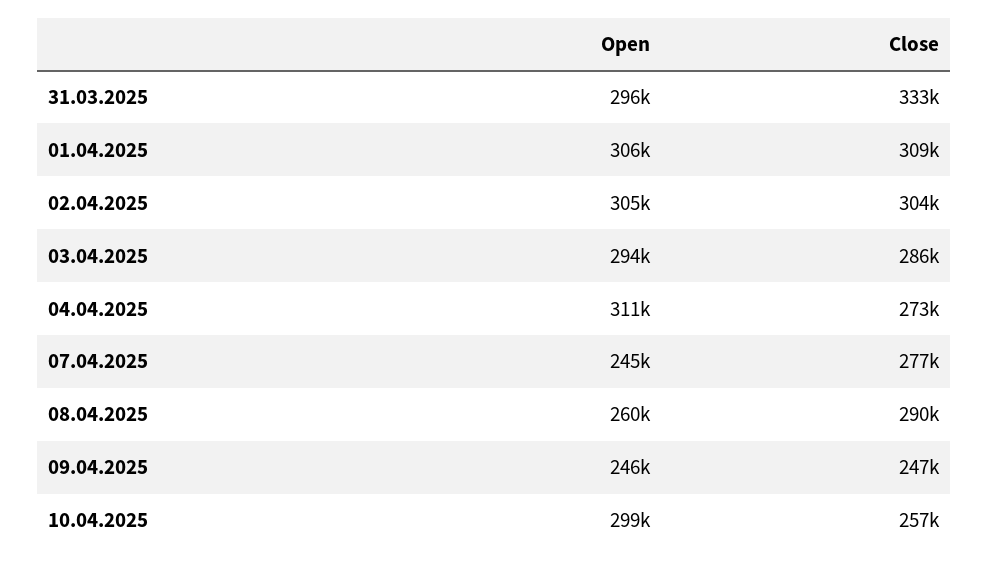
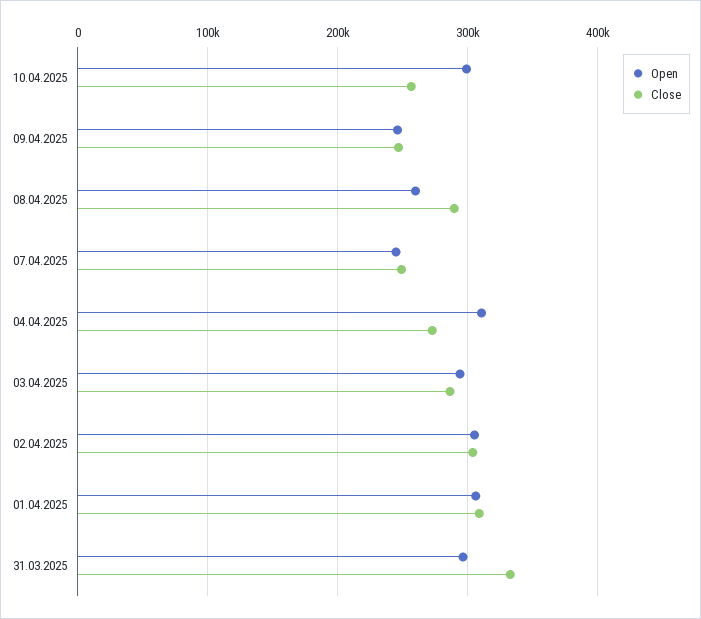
Close, 07.04.2025: 277000 -> 250000

